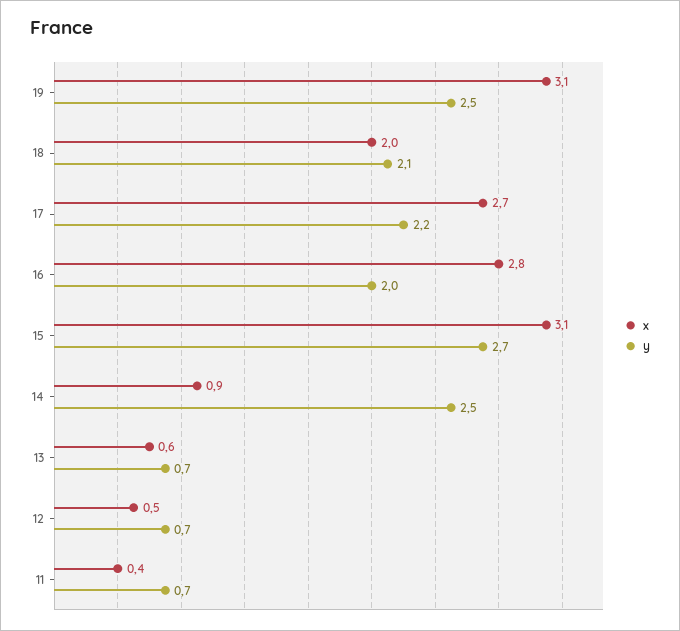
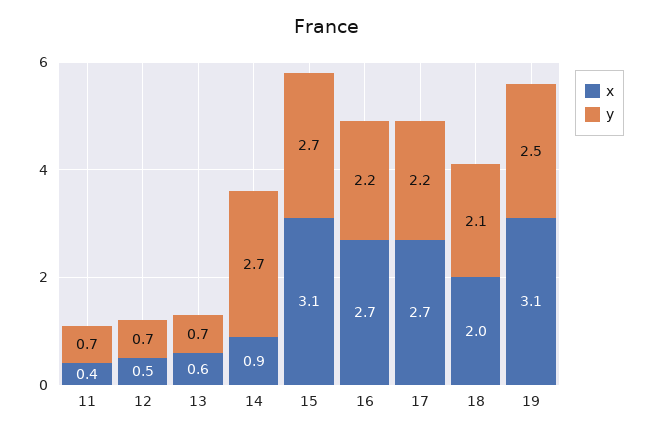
x, 16: 2.8 -> 2.7
y, 16: 2 -> 2.2
y, 14: 2.5 -> 2.7

